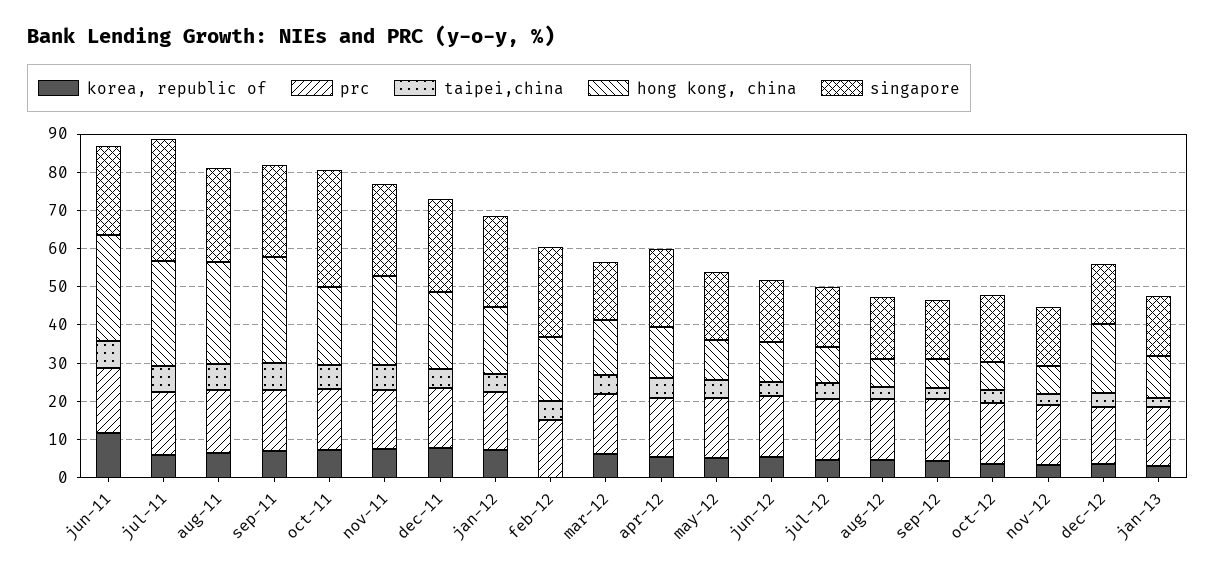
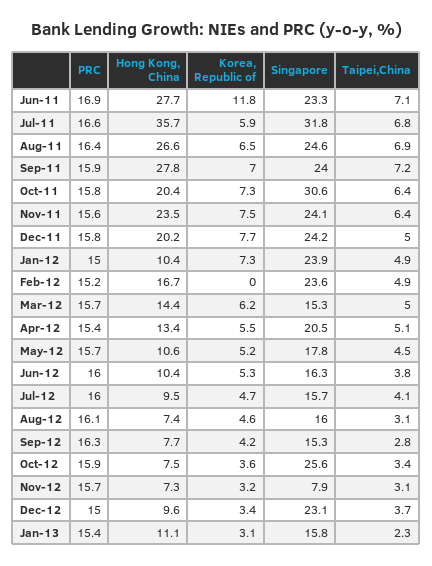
hong kong, china, jul-11: 27.5 -> 35.7
hong kong, china, jan-12: 17.5 -> 10.4
singapore, oct-12: 17.5 -> 25.6
singapore, nov-12: 15 -> 7.9
hong kong, china, dec-12: 17.5 -> 9.6
singapore, dec-12: 15 -> 23.1

